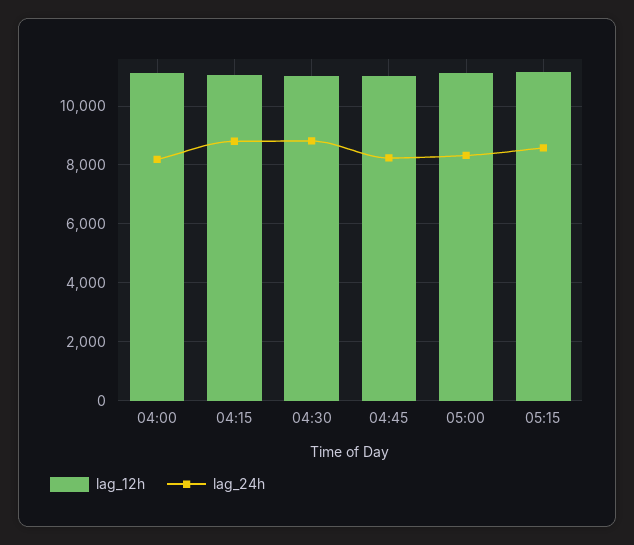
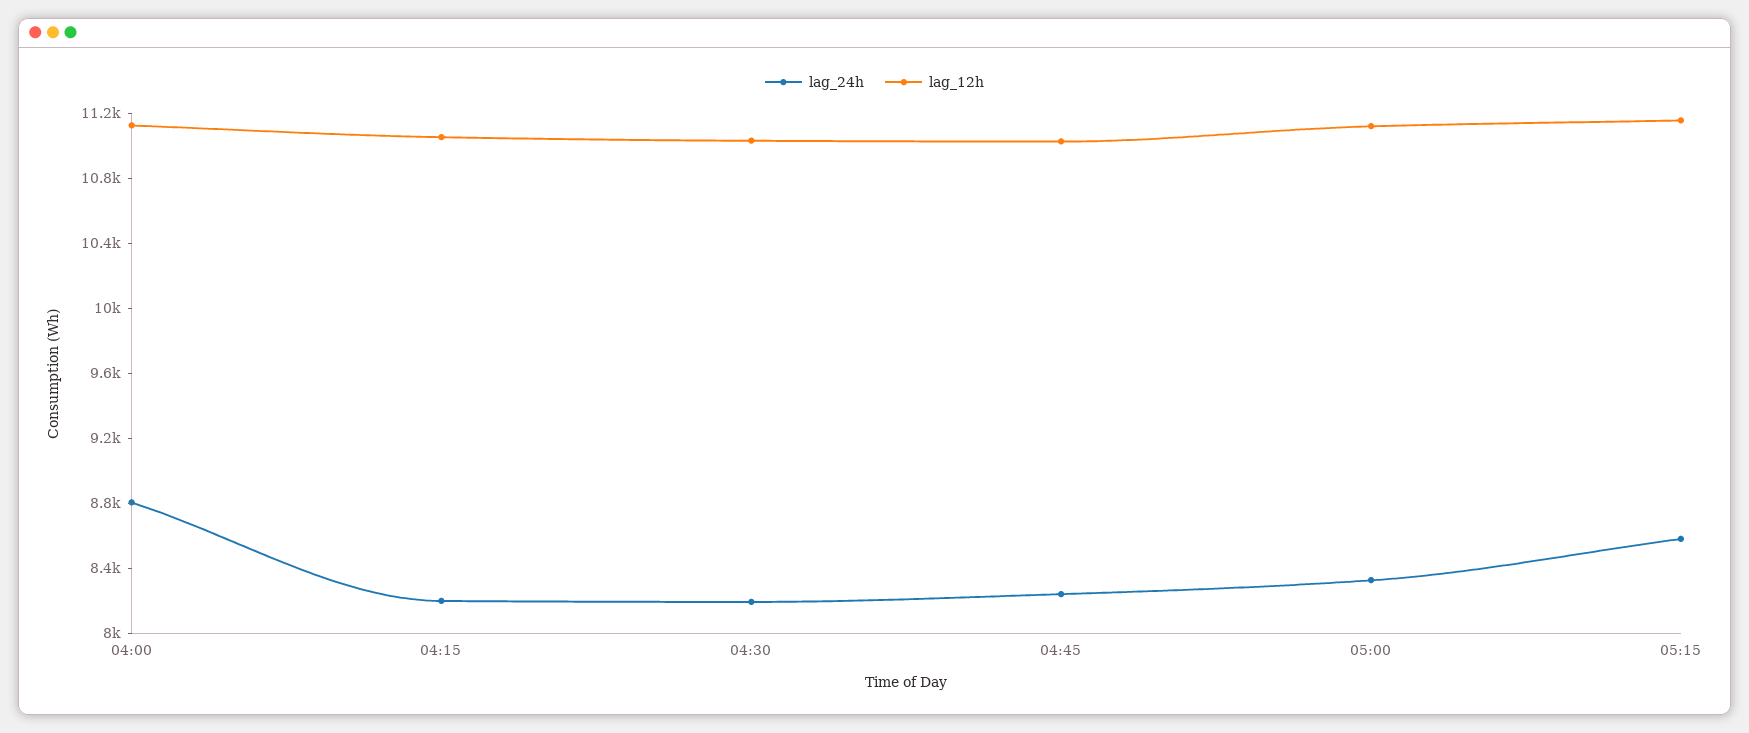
lag_24h, 04:00: 8250 -> 8800
lag_24h, 04:15: 8750 -> 8200
lag_24h, 04:30: 8750 -> 8200

